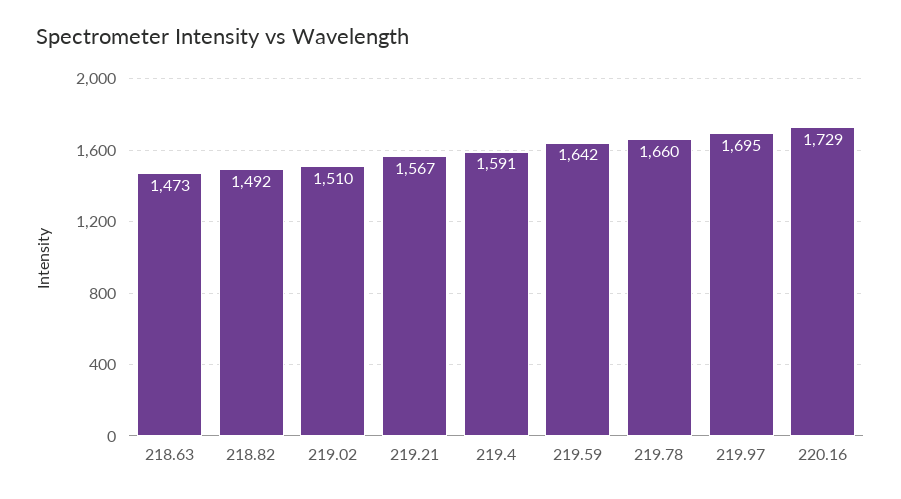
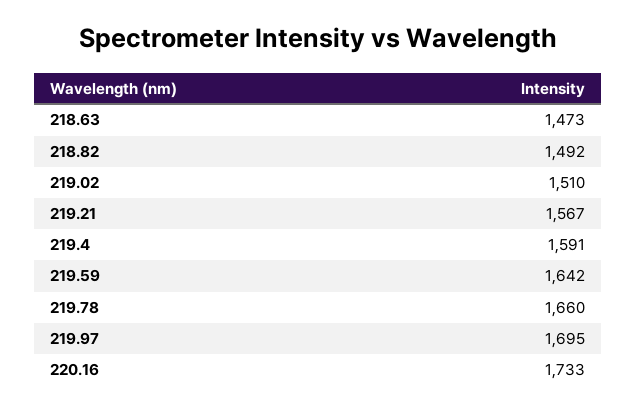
220.16: 1729 -> 1733

